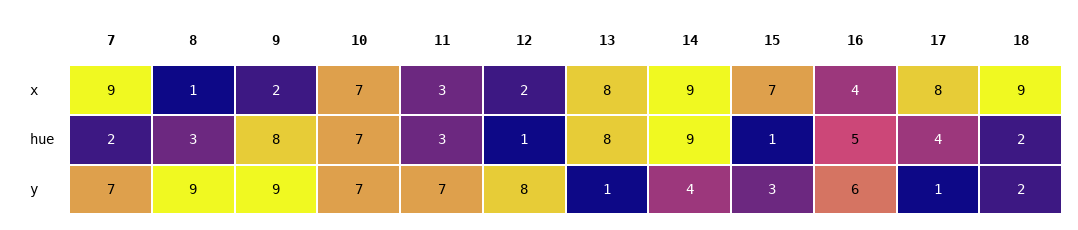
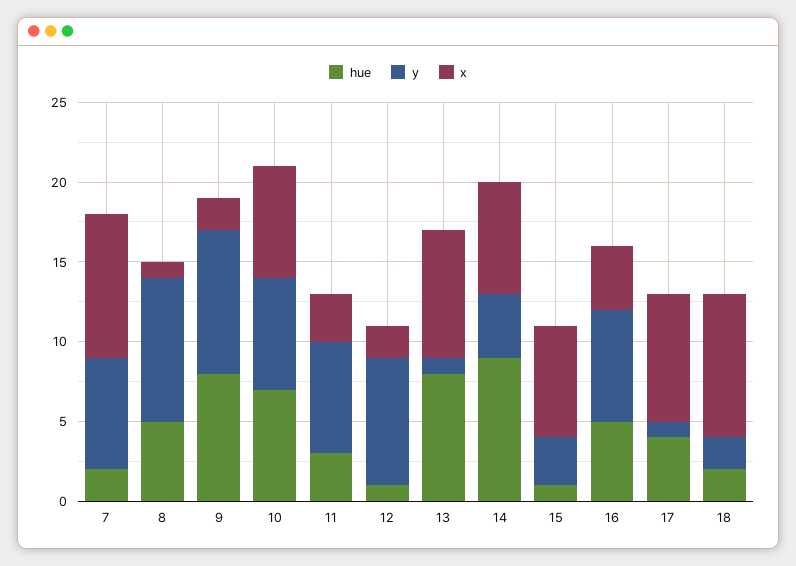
x, 14: 9 -> 7
hue, 8: 3 -> 5
y, 16: 6 -> 7

